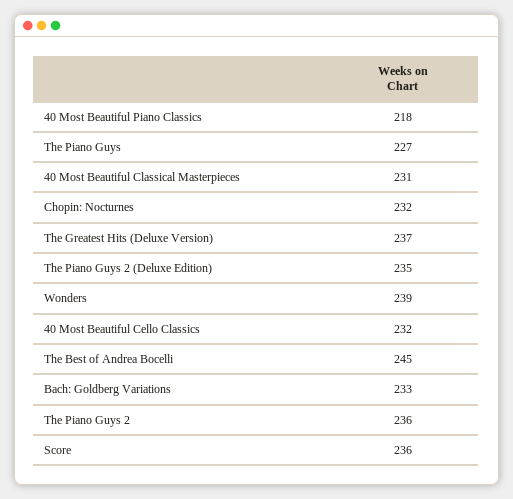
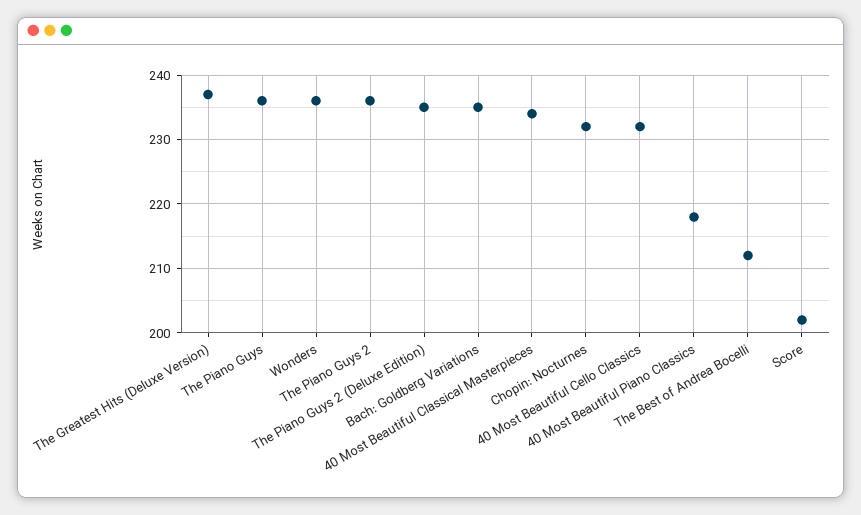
The Piano Guys: 227 -> 236
40 Most Beautiful Classical Masterpieces: 231 -> 234
Wonders: 239 -> 236
The Best of Andrea Bocelli: 245 -> 212
Bach: Goldberg Variations: 233 -> 235
Score: 236 -> 202

